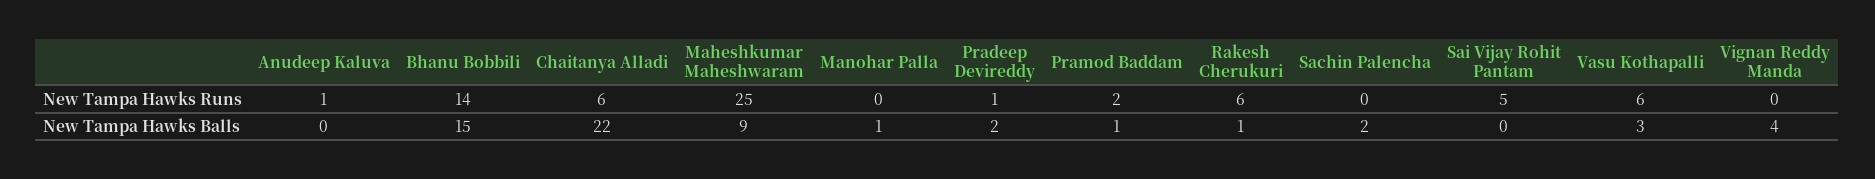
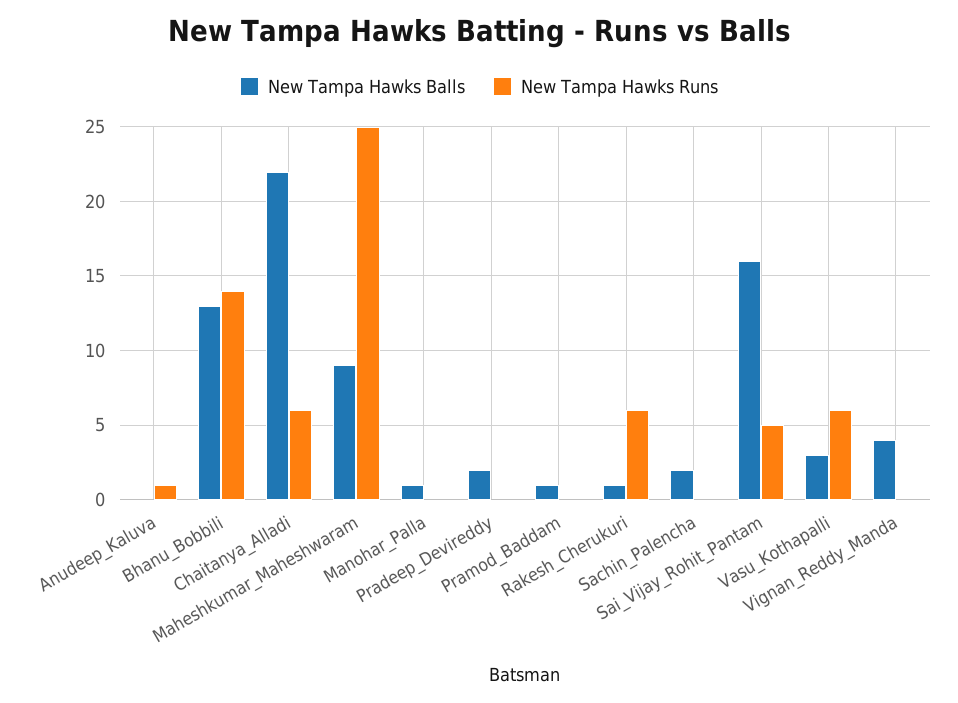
New Tampa Hawks Runs, Pradeep Devireddy: 1 -> 0
New Tampa Hawks Runs, Pramod Baddam: 2 -> 0
New Tampa Hawks Balls, Bhanu Bobbili: 15 -> 13
New Tampa Hawks Balls, Sai Vijay Rohit Pantam: 0 -> 16

